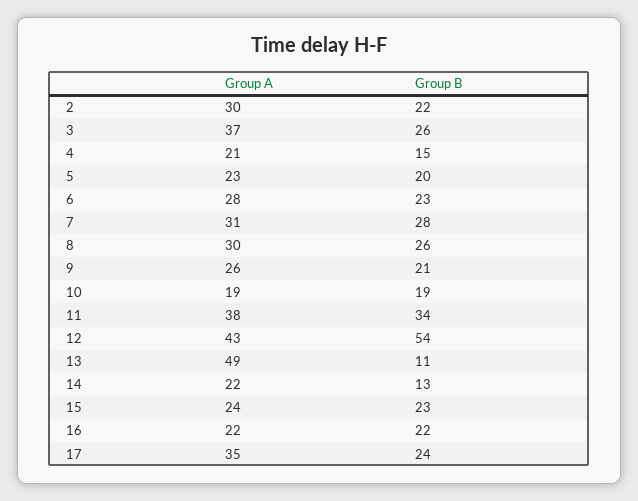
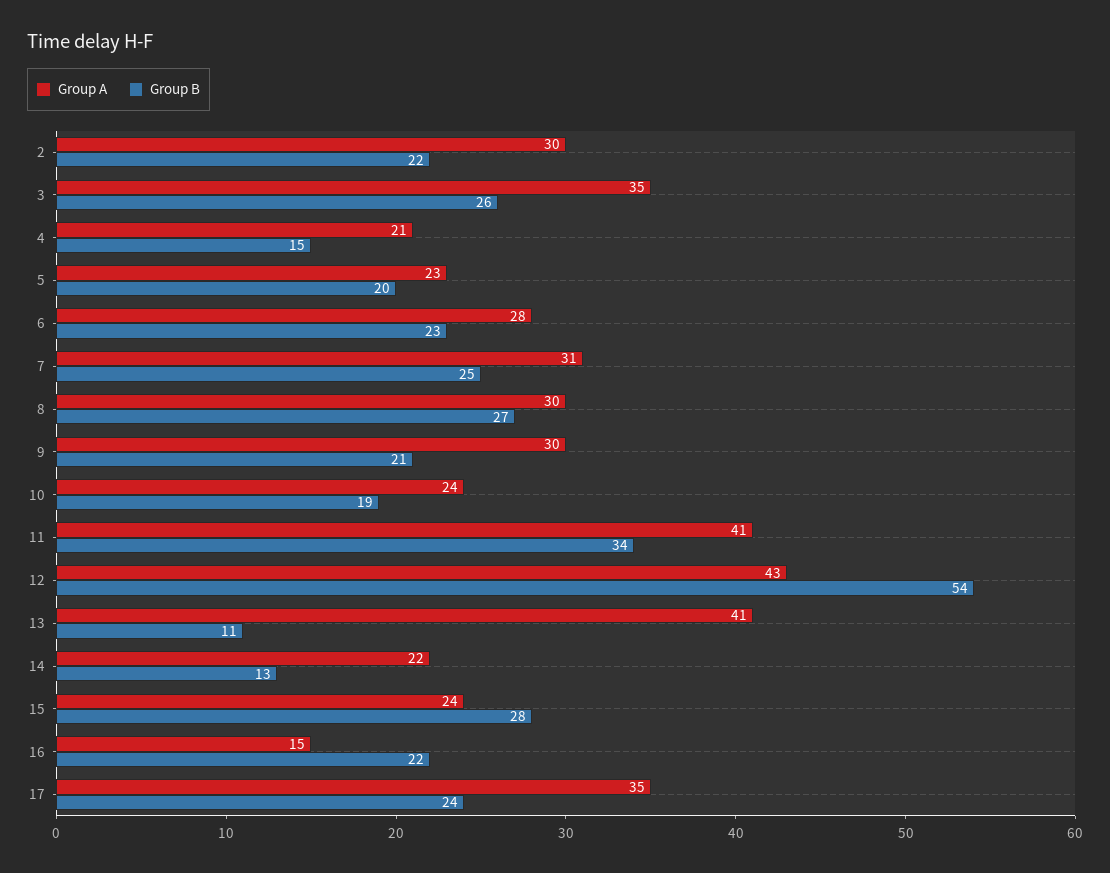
Group A, 3: 37 -> 35
Group B, 7: 28 -> 25
Group B, 8: 26 -> 27
Group A, 9: 26 -> 30
Group A, 10: 19 -> 24
Group A, 11: 38 -> 41
Group A, 13: 49 -> 41
Group B, 15: 23 -> 28
Group A, 16: 22 -> 15

